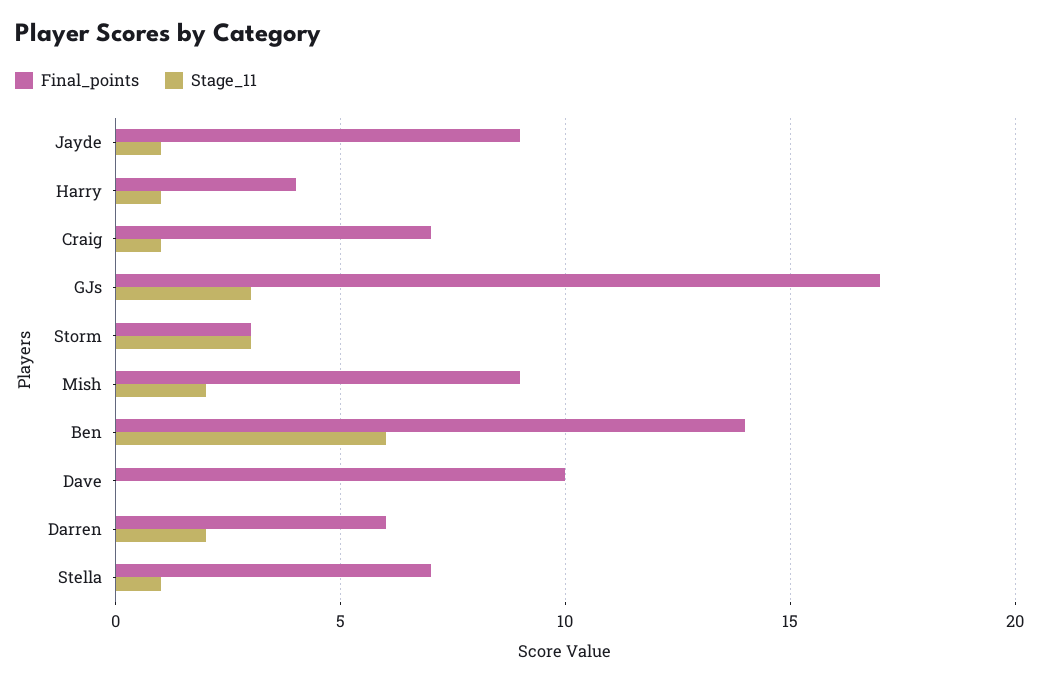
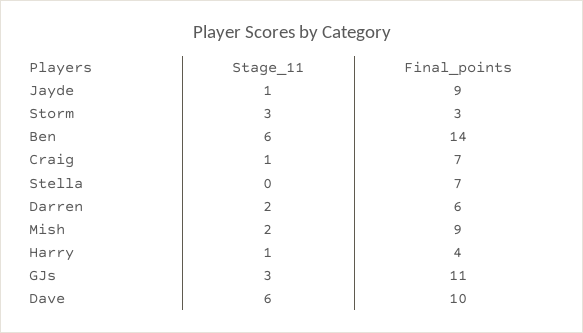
Final_points, GJs: 17 -> 11
Stage_11, Dave: 0 -> 6
Stage_11, Stella: 1 -> 0

